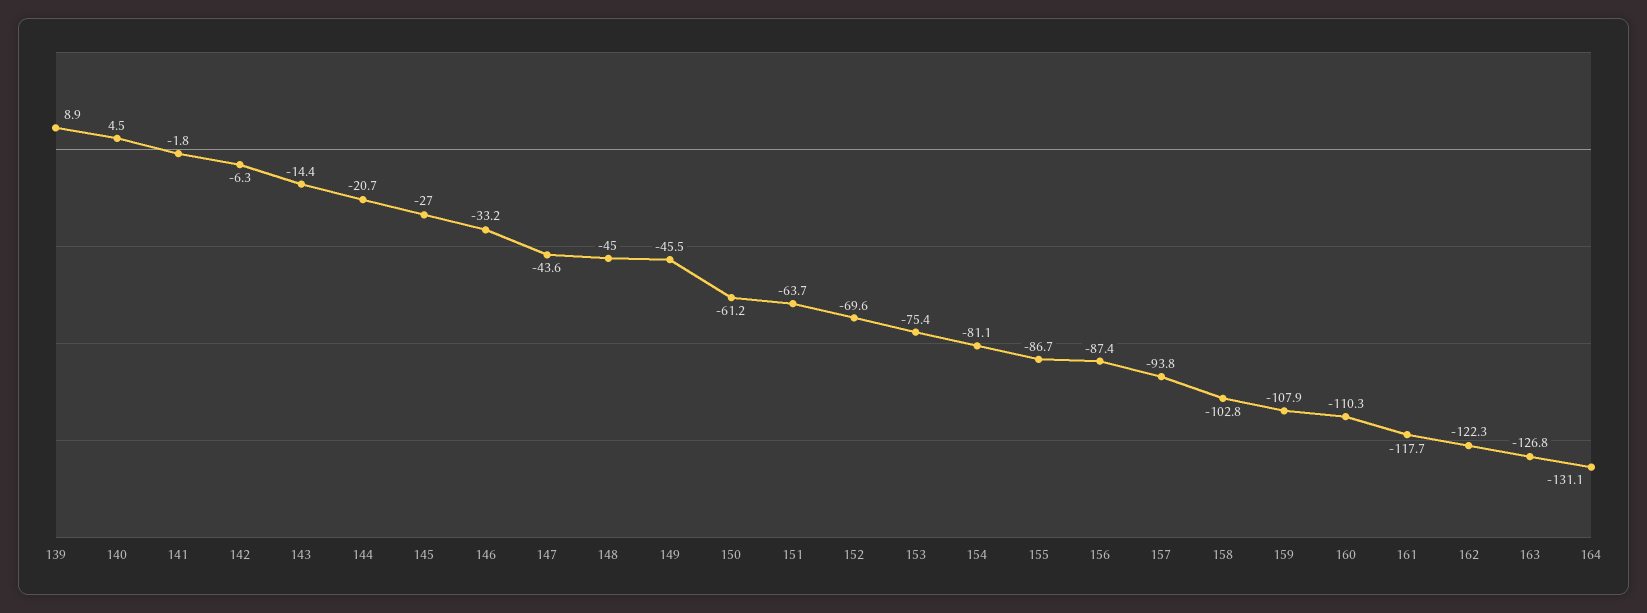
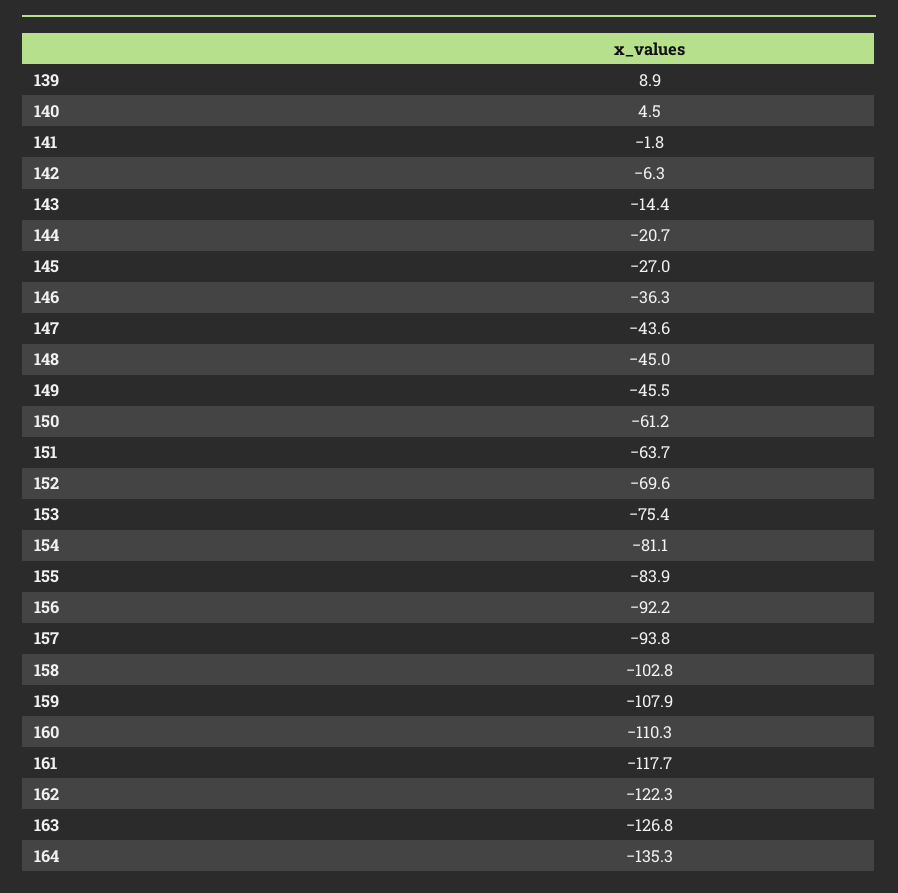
146: -33.2 -> -36.3
155: -86.7 -> -83.9
156: -87.4 -> -92.2
164: -131.1 -> -135.3

